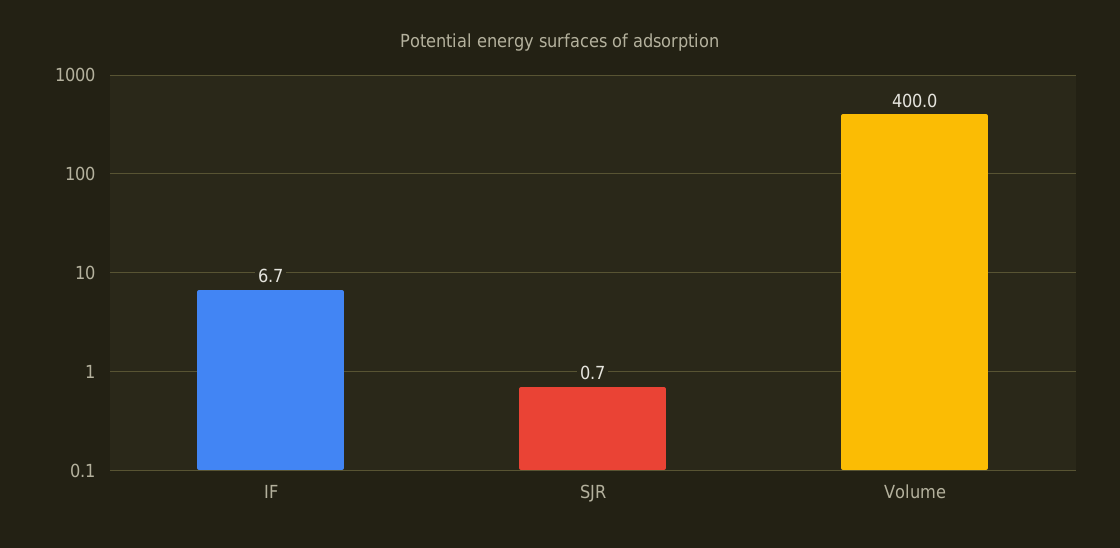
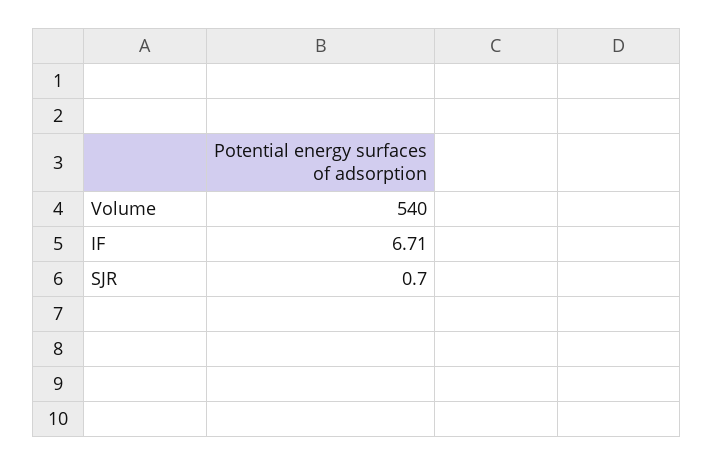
Volume: 400 -> 540

